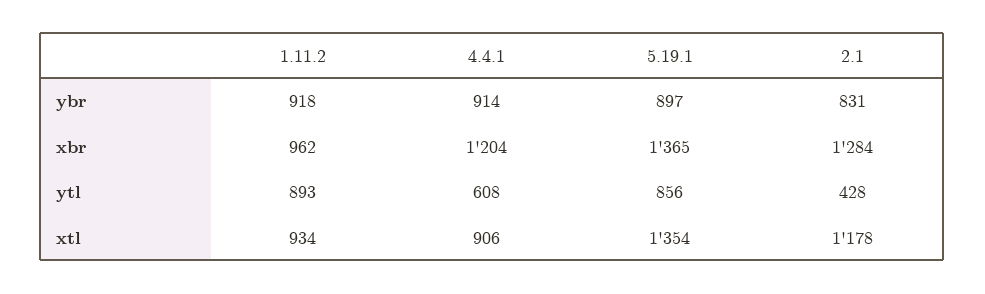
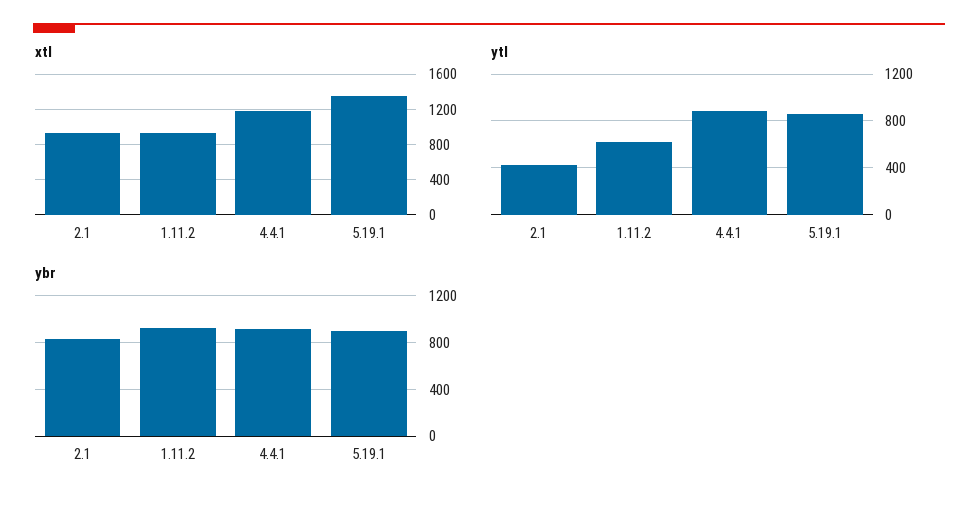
xbr, 1.11.2: 962 -> none
xbr, 4.4.1: 1204 -> none
xbr, 5.19.1: 1365 -> none
xbr, 2.1: 1284 -> none
ytl, 1.11.2: 893 -> 600
ytl, 4.4.1: 608 -> 900
xtl, 4.4.1: 906 -> 1200
xtl, 2.1: 1178 -> 900

